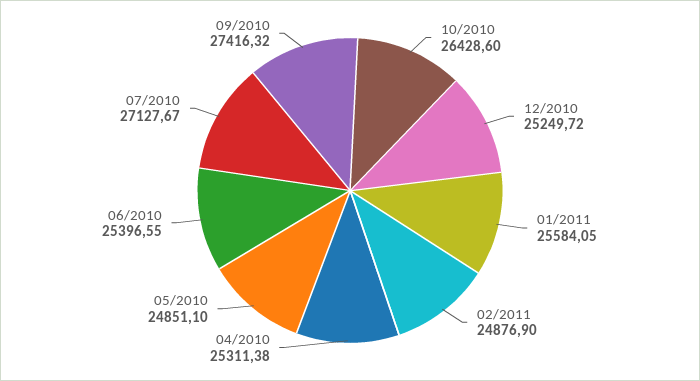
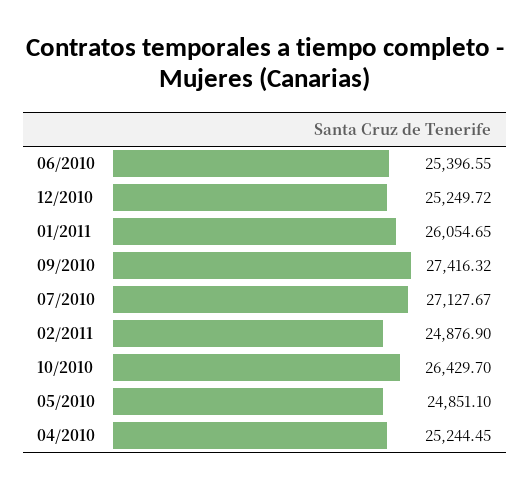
10/2010: 26428.6 -> 26429.7
01/2011: 25584.05 -> 26054.65
04/2010: 25311.38 -> 25244.45

